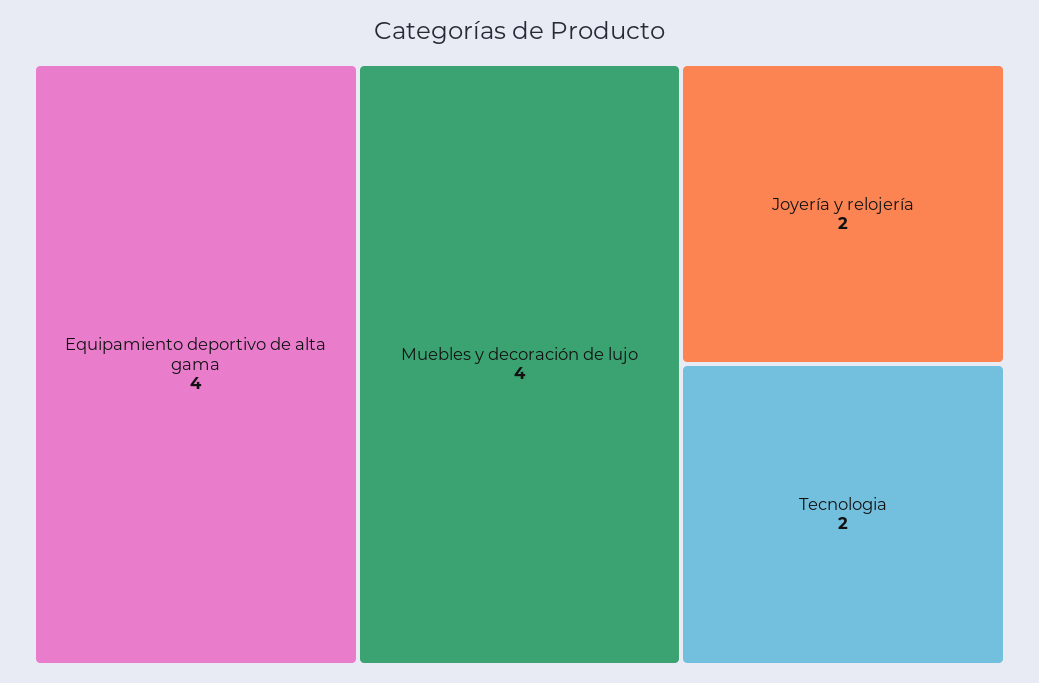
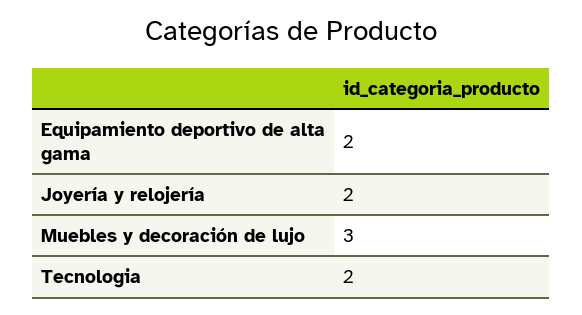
Equipamiento deportivo de alta gama: 4 -> 2
Muebles y decoración de lujo: 4 -> 3

